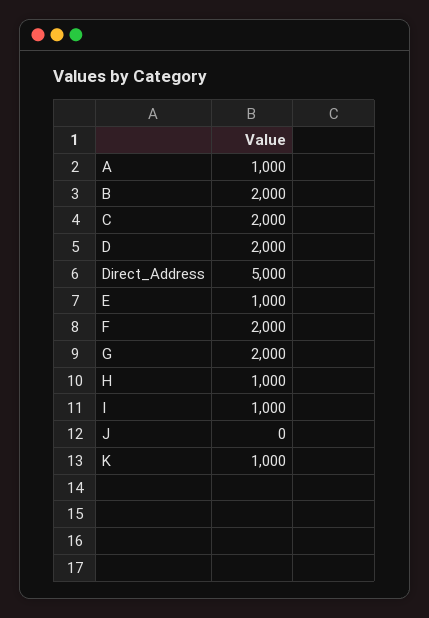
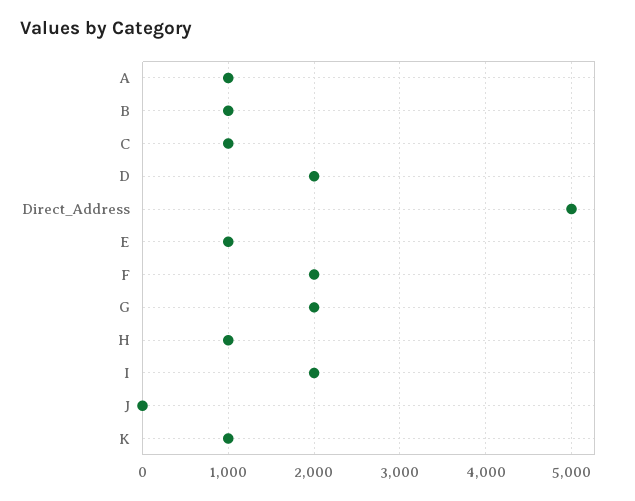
B: 2000 -> 1000
C: 2000 -> 1000
I: 1000 -> 2000

